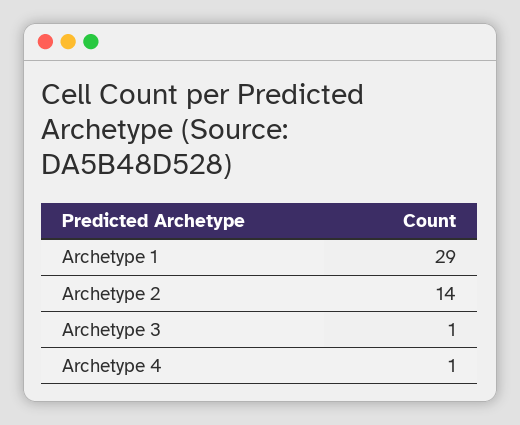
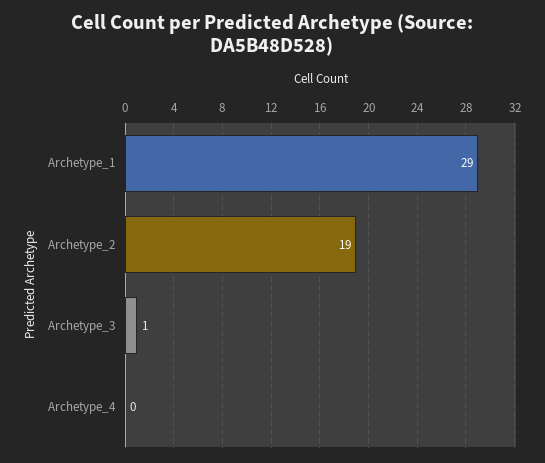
Archetype 2: 14 -> 19
Archetype 4: 1 -> 0

